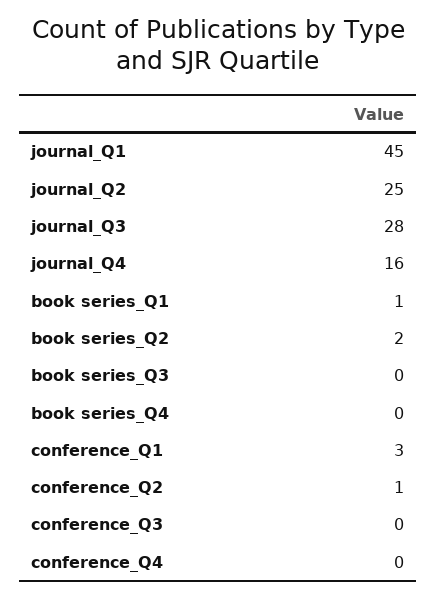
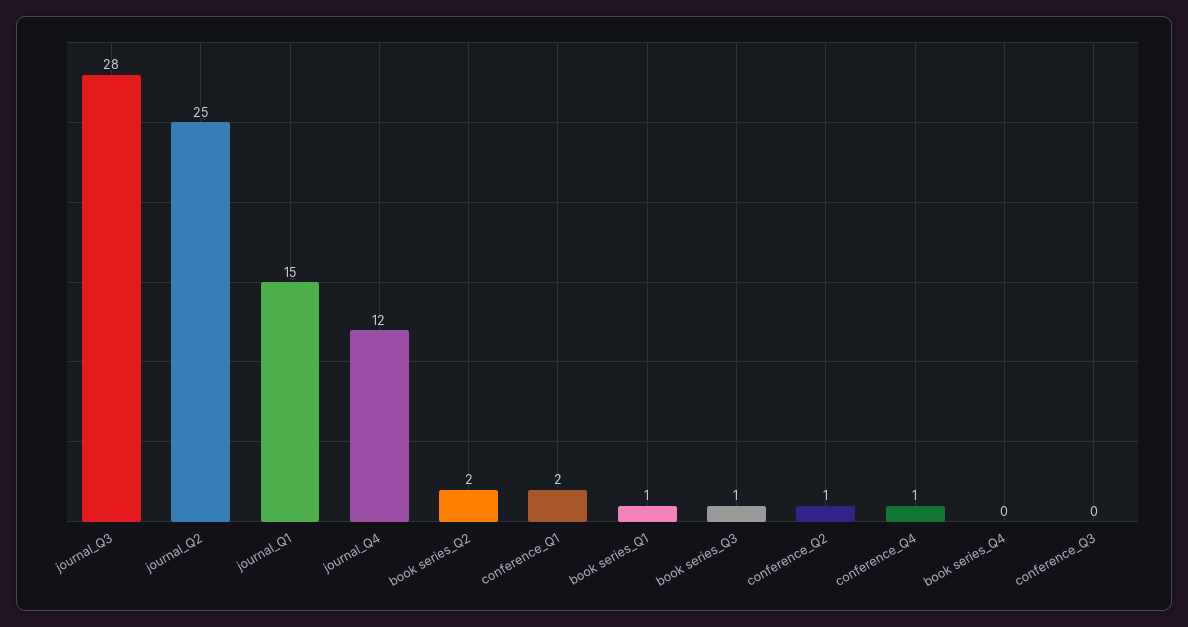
journal_Q1: 45 -> 15
journal_Q4: 16 -> 12
book series_Q3: 0 -> 1
conference_Q1: 3 -> 2
conference_Q4: 0 -> 1

